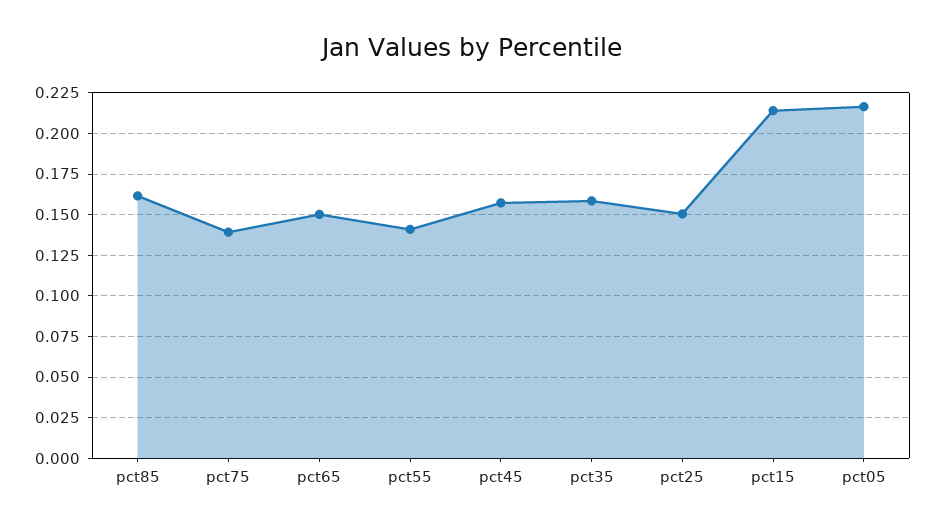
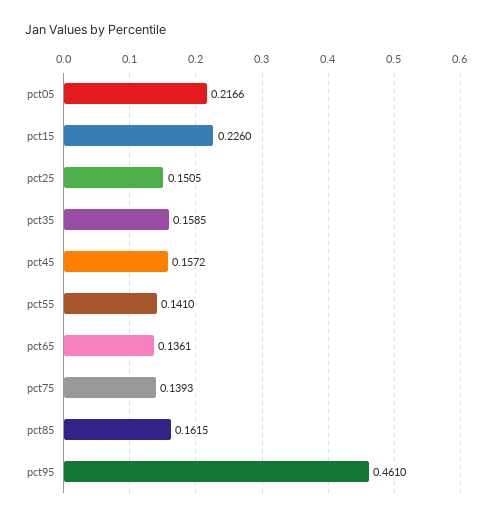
pct65: 0.15 -> 0.1361
pct15: 0.215 -> 0.226
pct95: none -> 0.461

